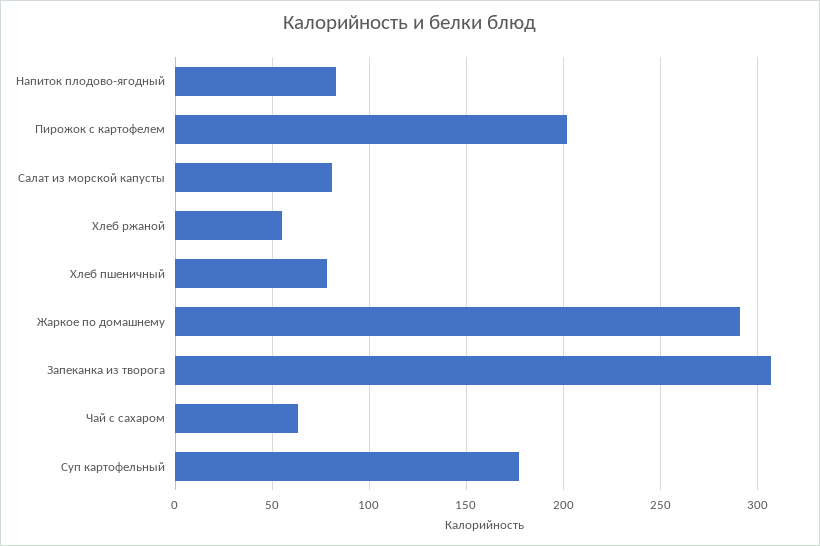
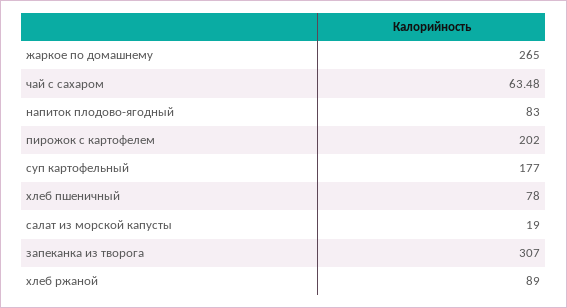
Салат из морской капусты: 80 -> 19
Хлеб ржаной: 55 -> 89
Жаркое по домашнему: 290 -> 265

